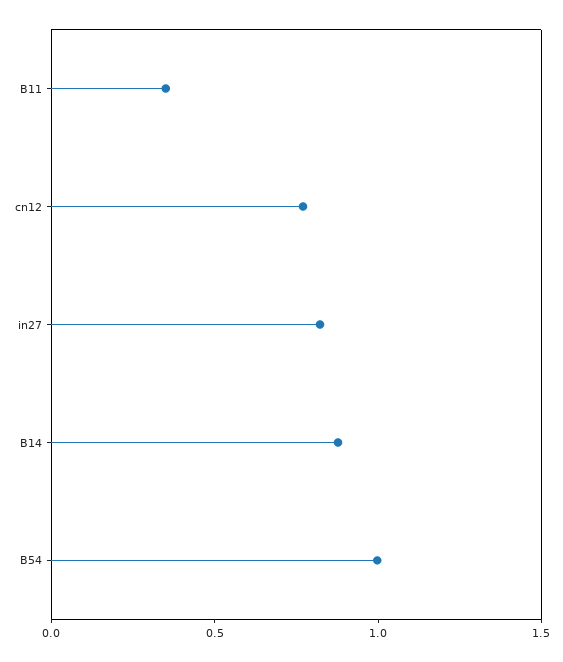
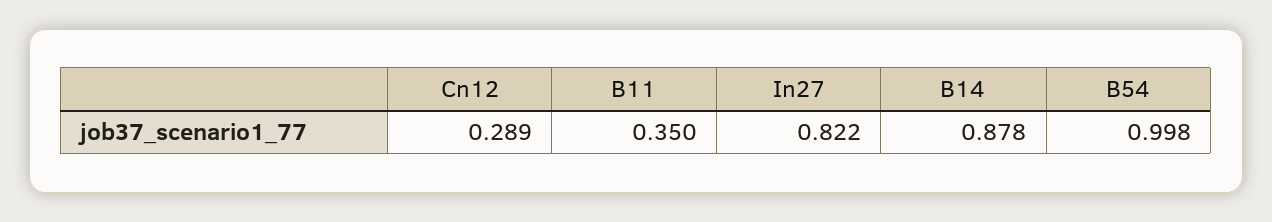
cn12: 0.8 -> 0.289

